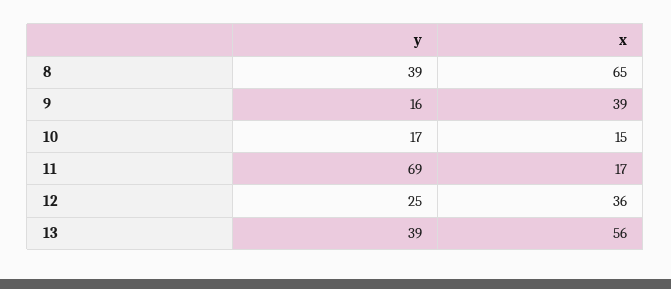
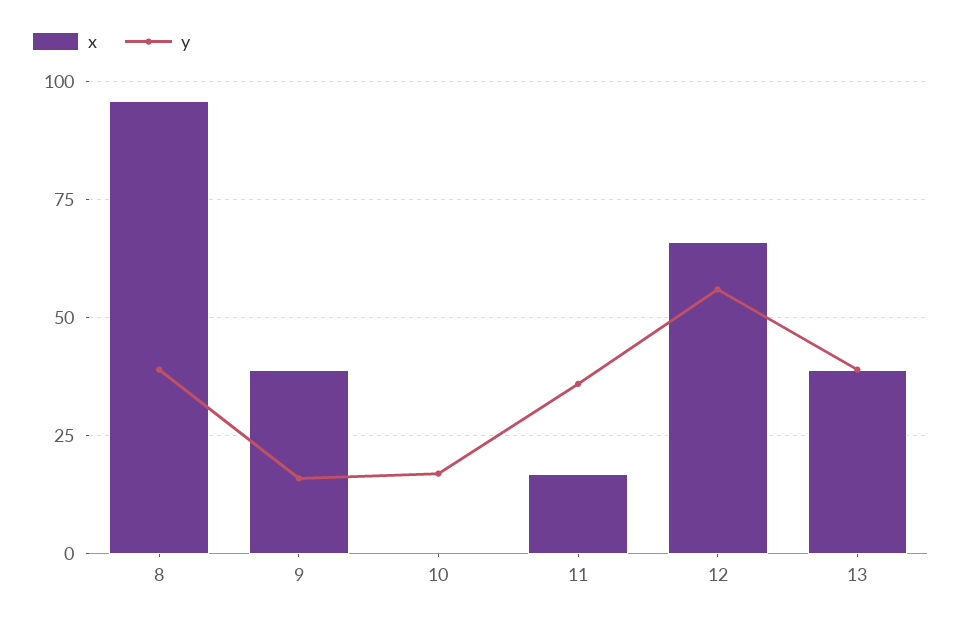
x, 8: 65 -> 95
x, 10: 15 -> 0
y, 11: 69 -> 35
y, 12: 25 -> 55
x, 12: 36 -> 65
x, 13: 56 -> 40

